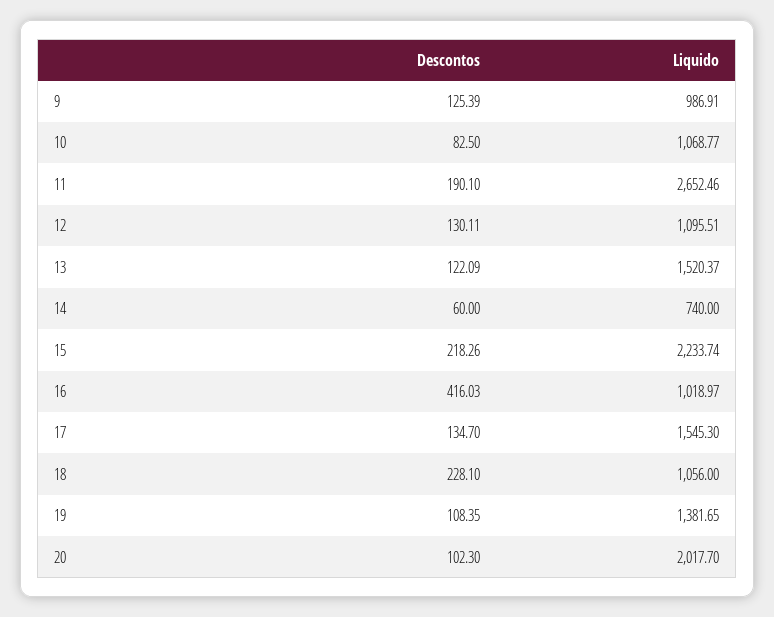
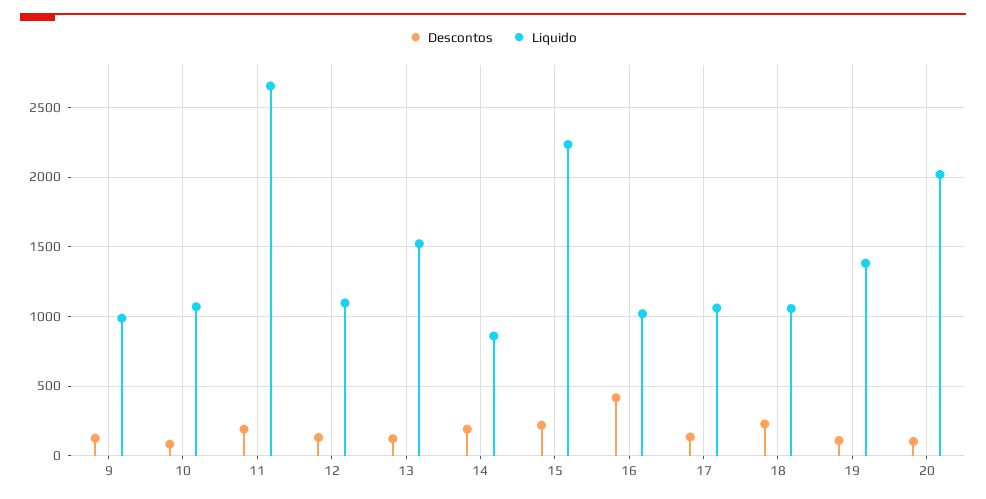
Descontos, 14: 60 -> 200
Liquido, 14: 740 -> 850
Liquido, 17: 1545.3 -> 1050

